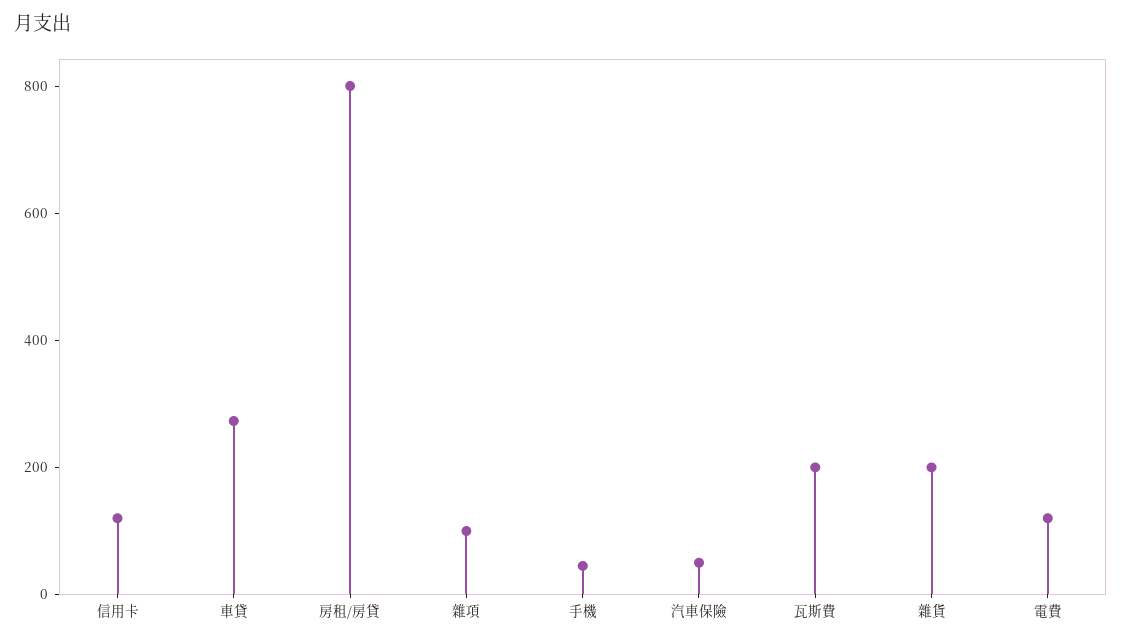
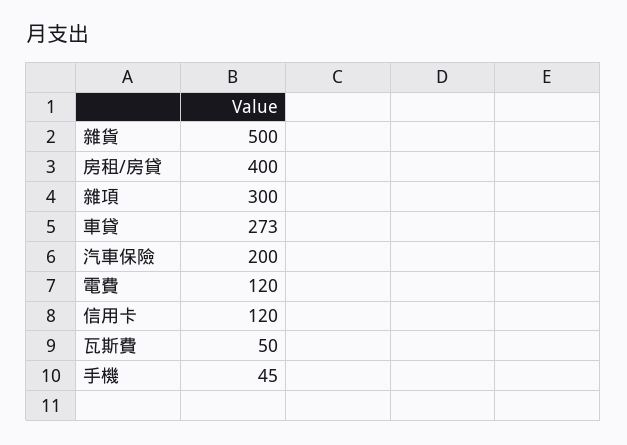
房租/房貸: 800 -> 400
雜項: 100 -> 300
汽車保險: 50 -> 200
瓦斯費: 200 -> 50
雜貨: 200 -> 500

